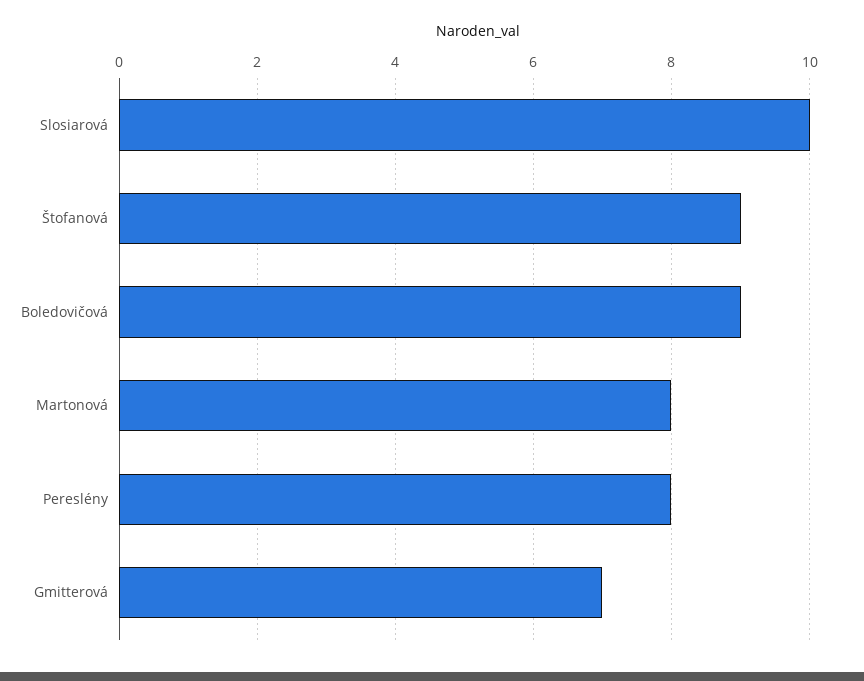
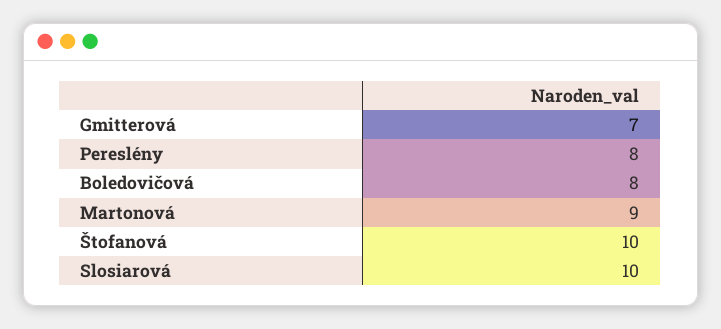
Štofanová: 9 -> 10
Boledovičová: 9 -> 8
Martonová: 8 -> 9

